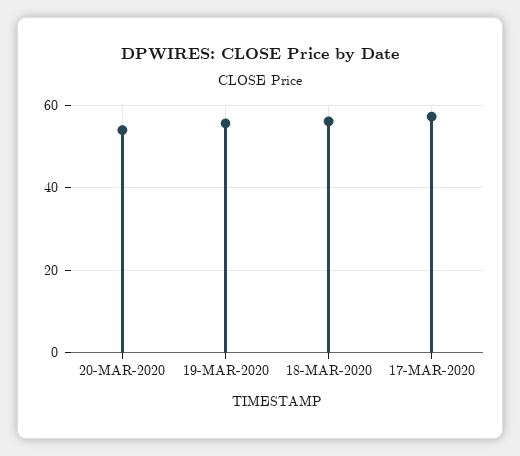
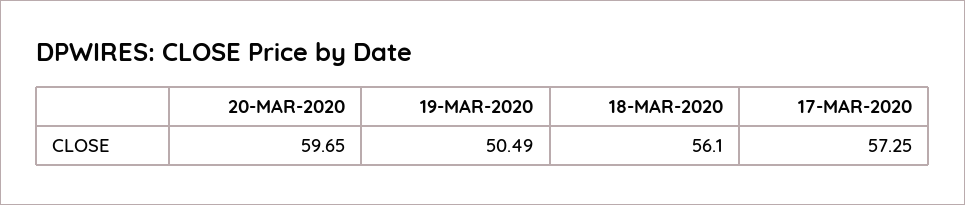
20-MAR-2020: 54 -> 59.65
19-MAR-2020: 56 -> 50.49

